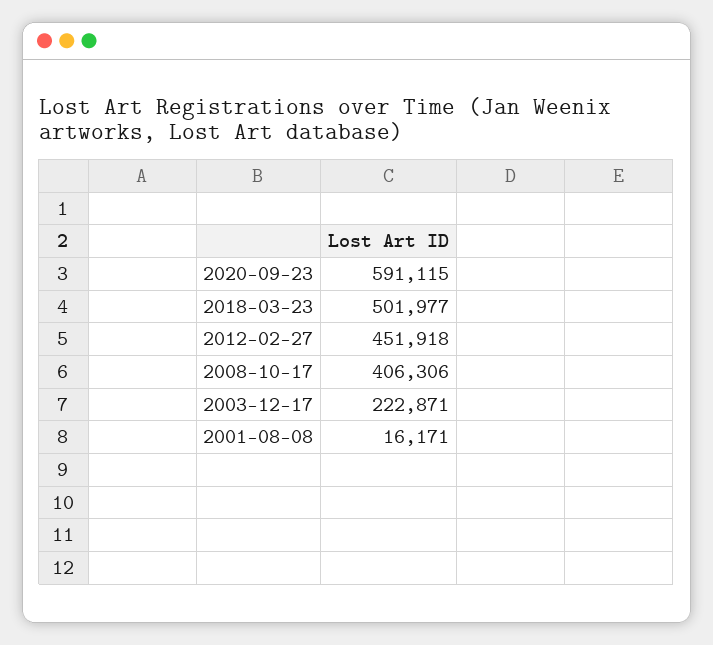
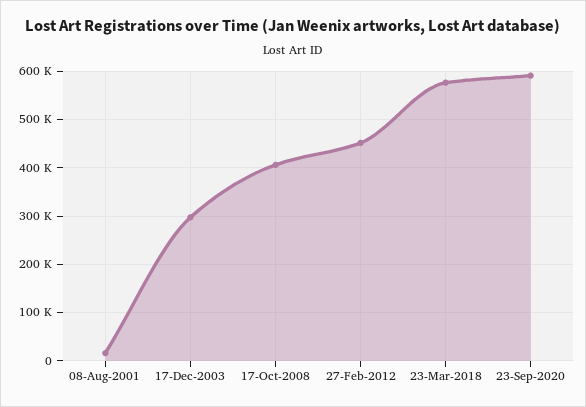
2018-03-23: 501977 -> 580000
2003-12-17: 222871 -> 300000

